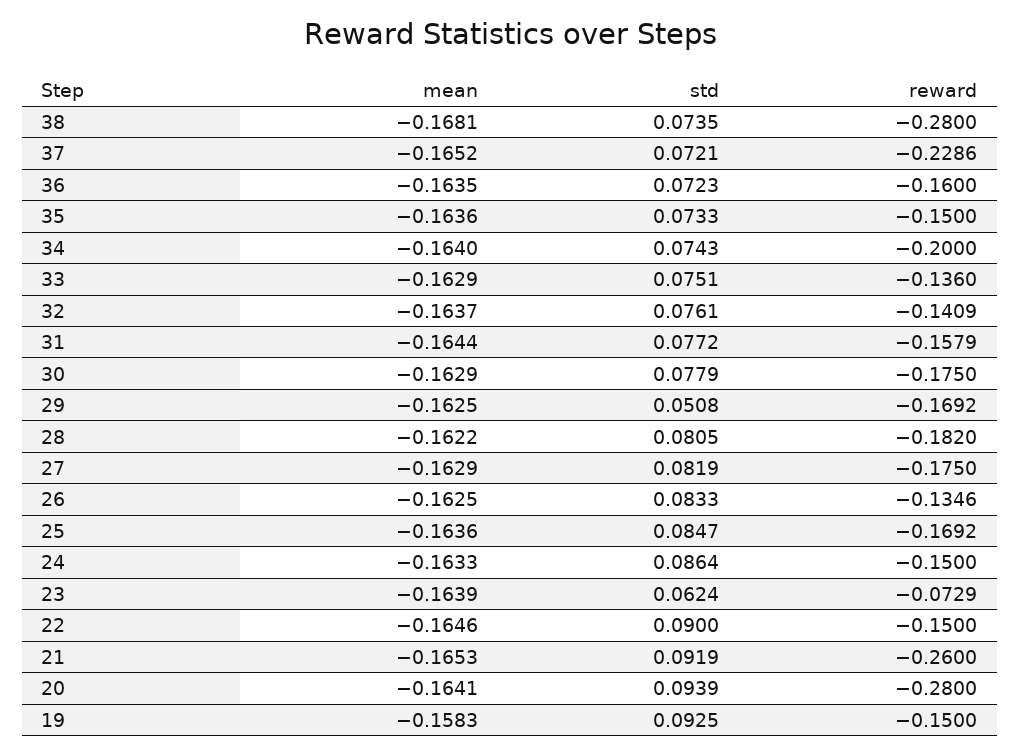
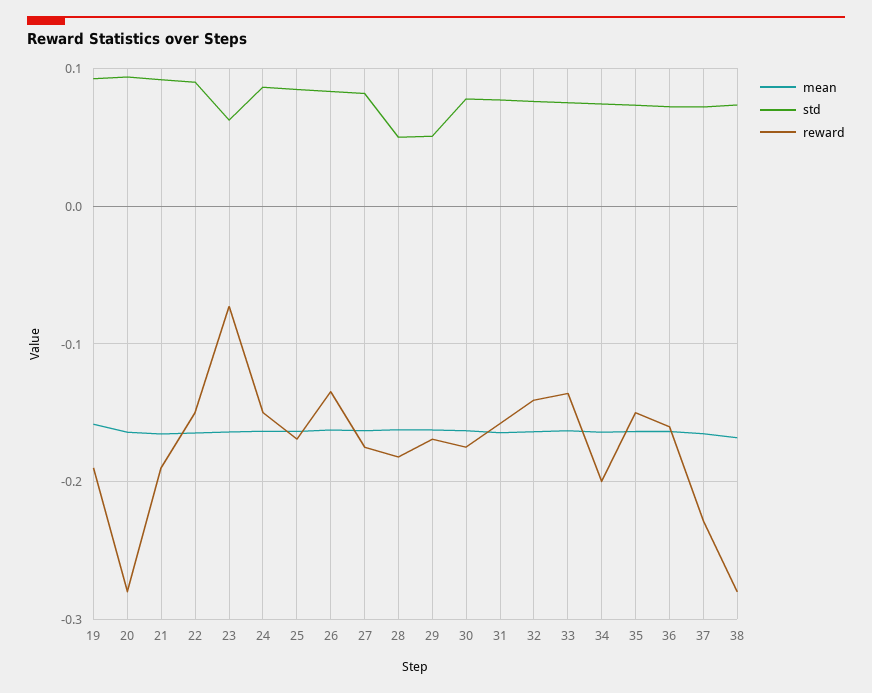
std, 28: 0.0805 -> 0.05
reward, 21: -0.26 -> -0.19
reward, 19: -0.15 -> -0.19

